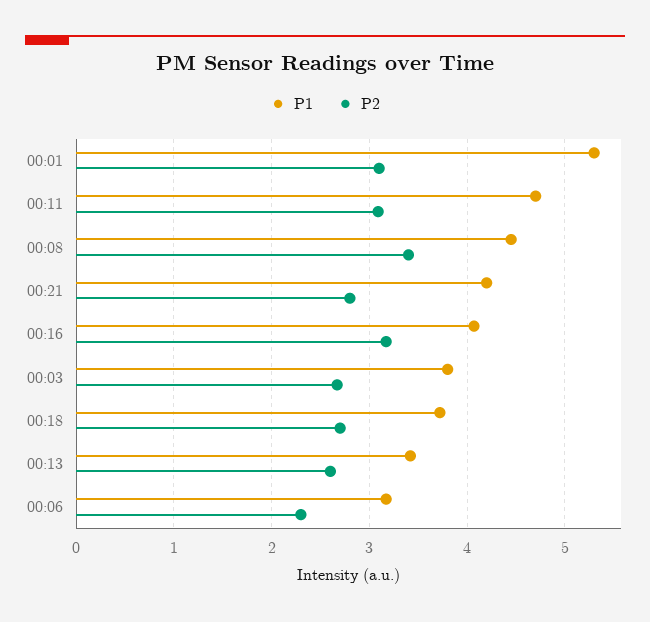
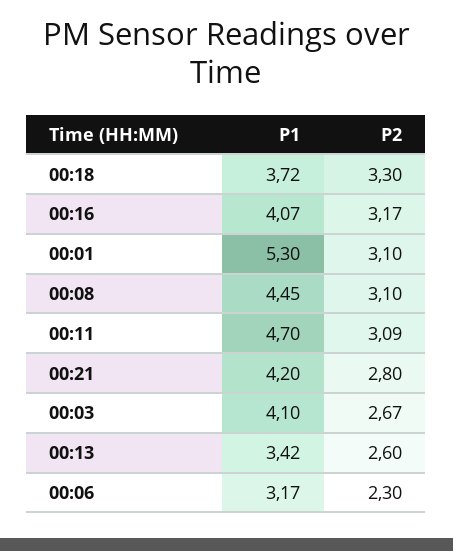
P2, 00:08: 3.4 -> 3.1
P1, 00:03: 3.8 -> 4.1
P2, 00:18: 2.7 -> 3.3

